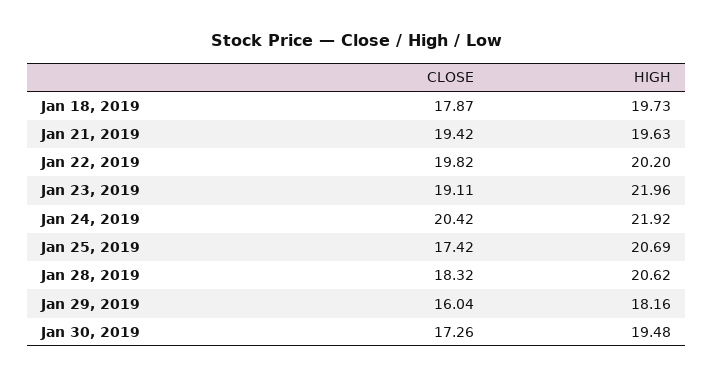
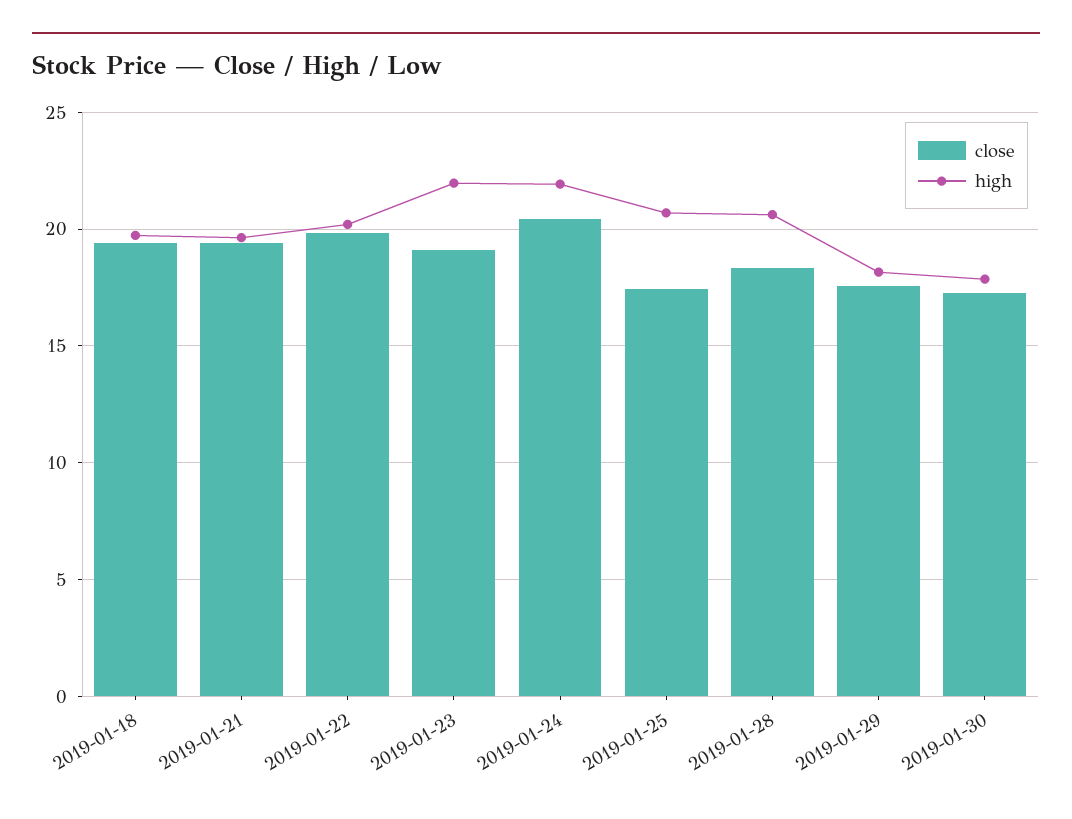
CLOSE, Jan 18, 2019: 17.87 -> 19.5
CLOSE, Jan 29, 2019: 16.04 -> 17.5
HIGH, Jan 30, 2019: 19.48 -> 18

